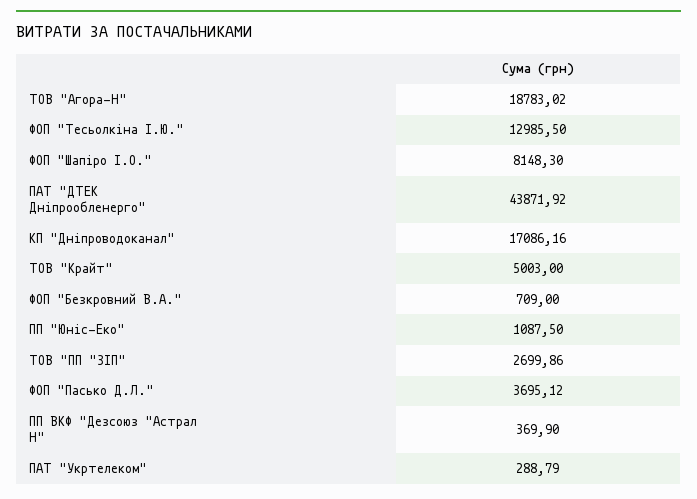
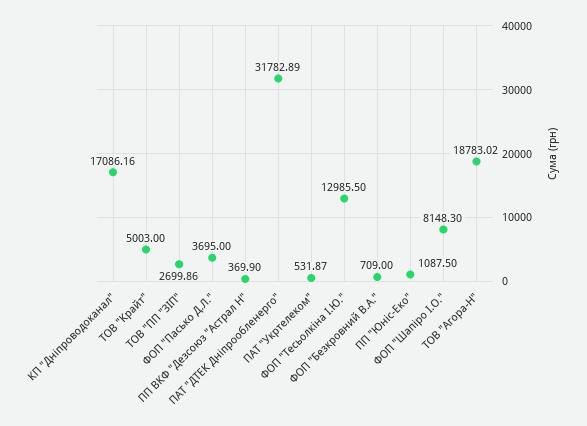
ПАТ "ДТЕК Дніпрообленерго": 43871.92 -> 31782.89
ФОП "Пасько Д.Л.": 3695.12 -> 3695
ПАТ "Укртелеком": 288.79 -> 531.87

